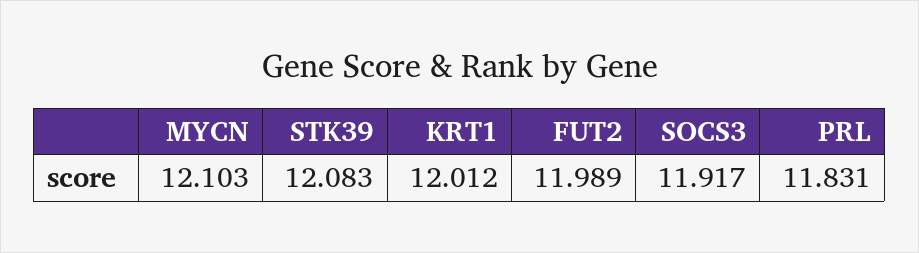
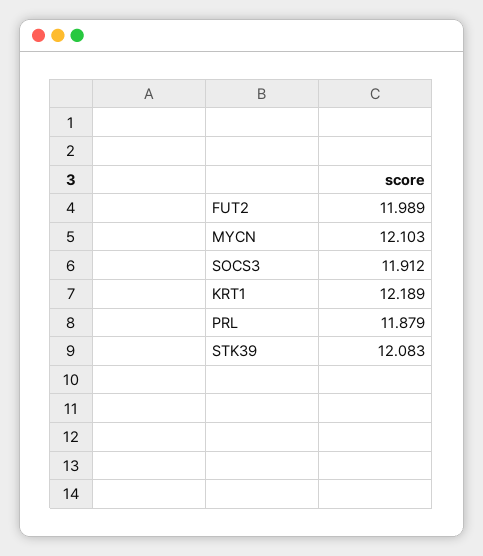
KRT1: 12.012 -> 12.189
SOCS3: 11.917 -> 11.912
PRL: 11.831 -> 11.879

